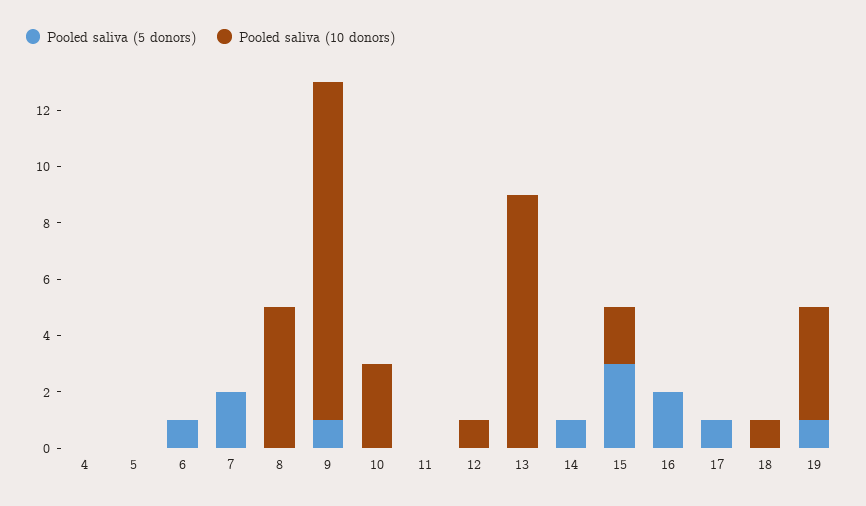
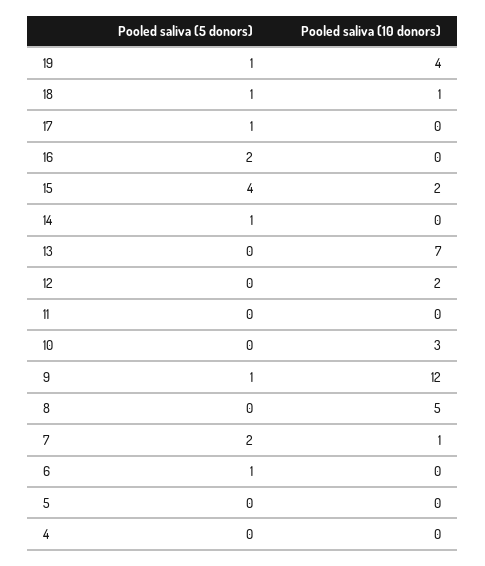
Pooled saliva (10 donors), 7: 0 -> 1
Pooled saliva (10 donors), 12: 1 -> 2
Pooled saliva (10 donors), 13: 9 -> 7
Pooled saliva (5 donors), 15: 3 -> 4
Pooled saliva (5 donors), 18: 0 -> 1

